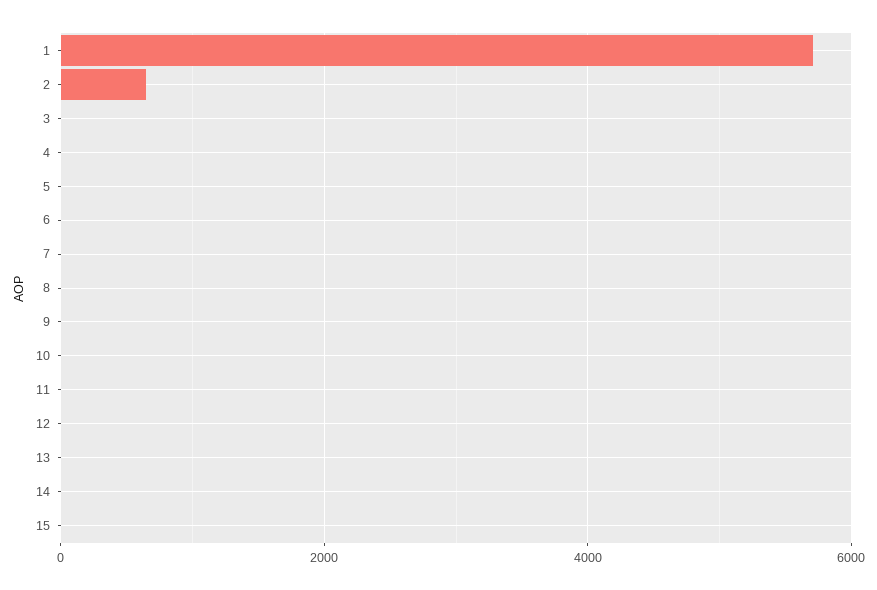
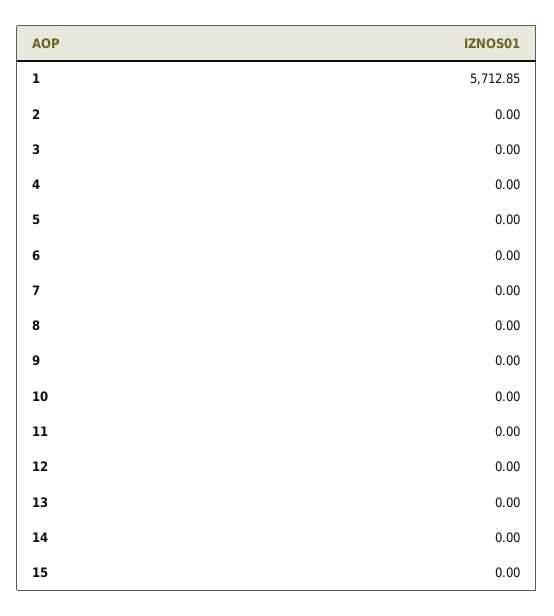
2: 600 -> 0

